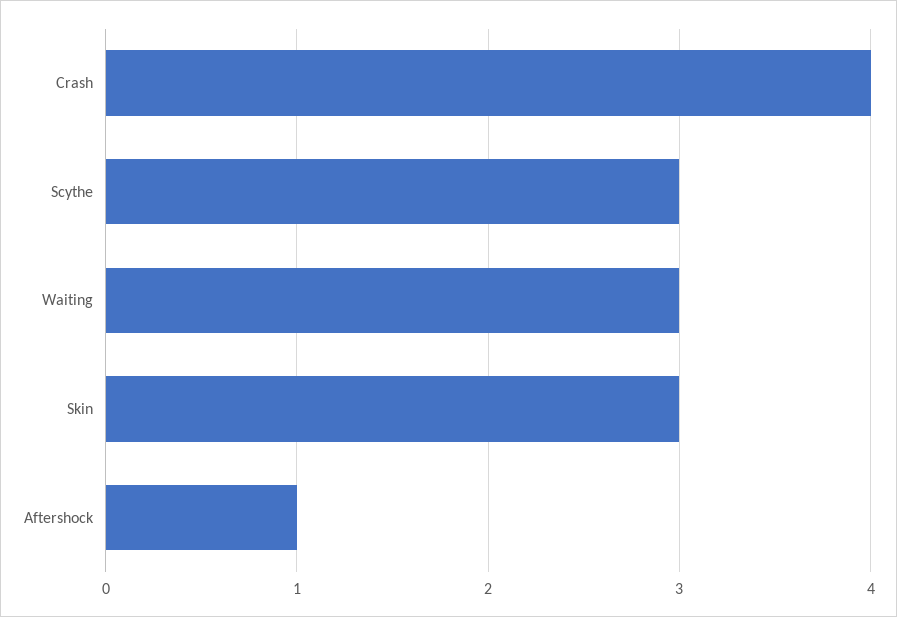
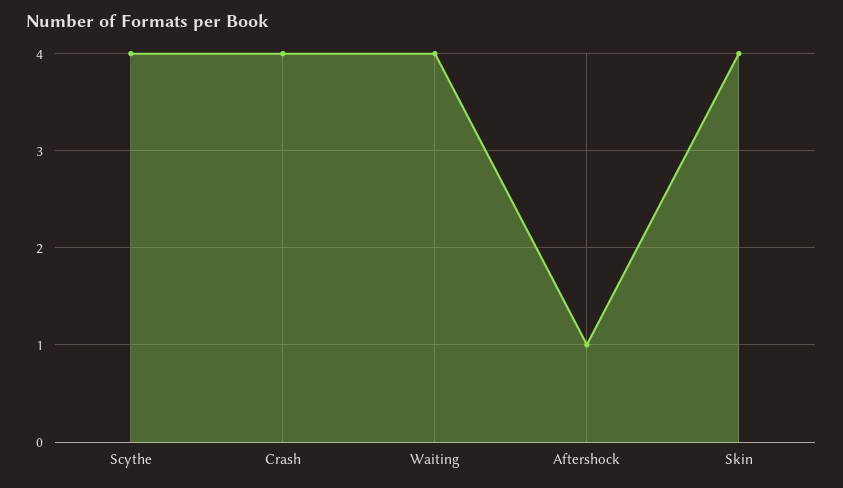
Scythe: 3 -> 4
Waiting: 3 -> 4
Skin: 3 -> 4

